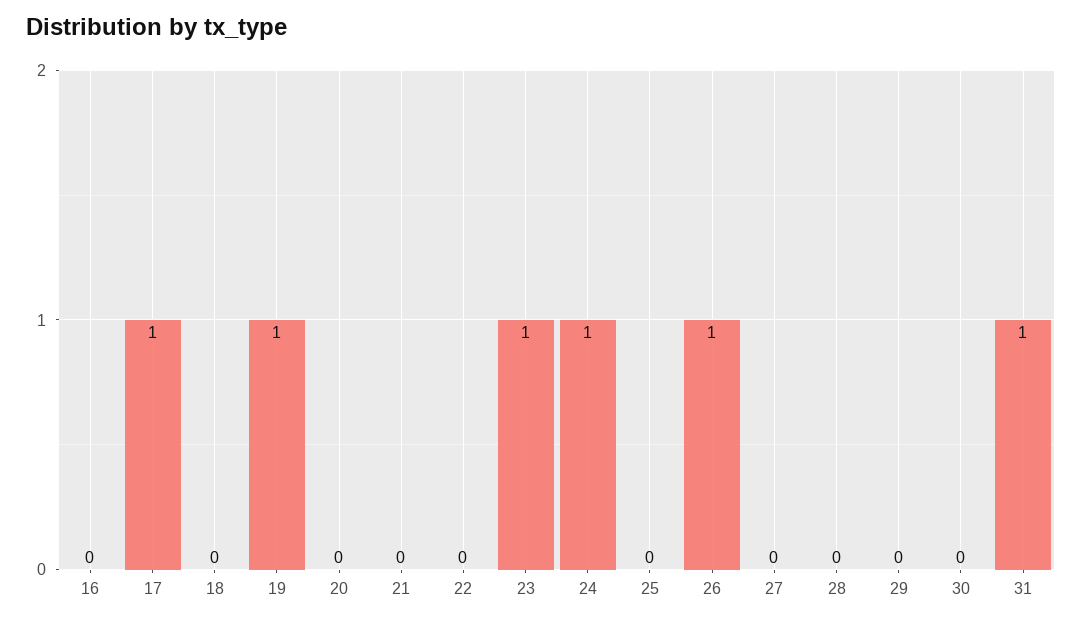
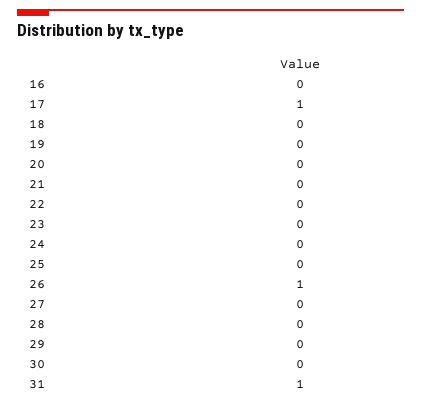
19: 1 -> 0
23: 1 -> 0
24: 1 -> 0

